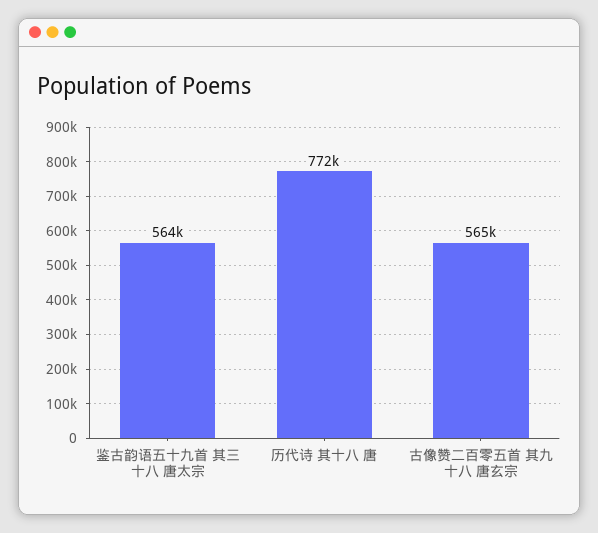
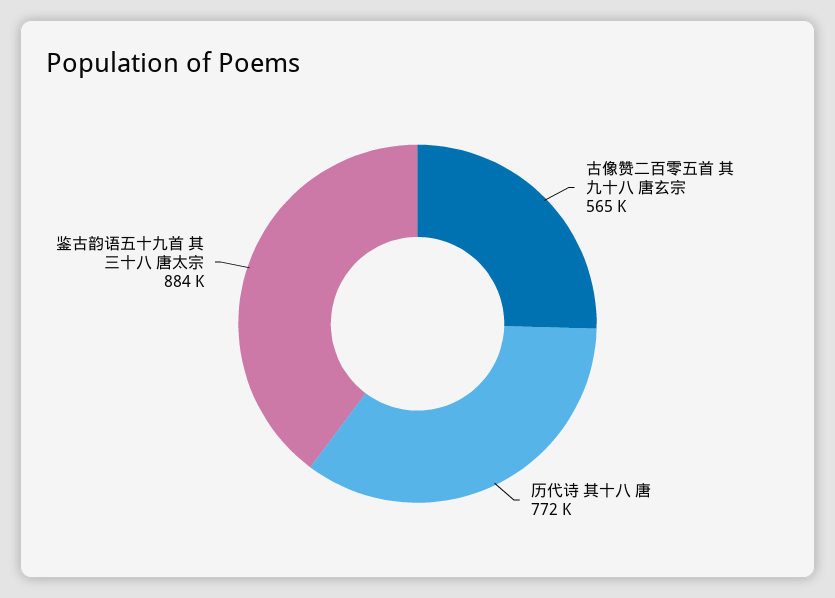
鉴古韵语五十九首 其三十八 唐太宗: 564000 -> 884000

